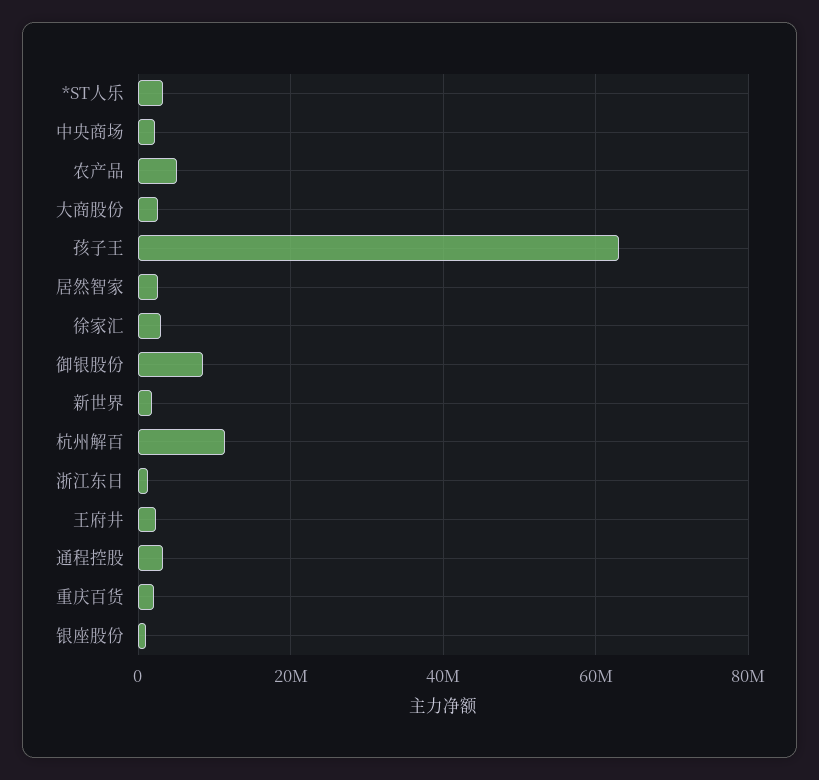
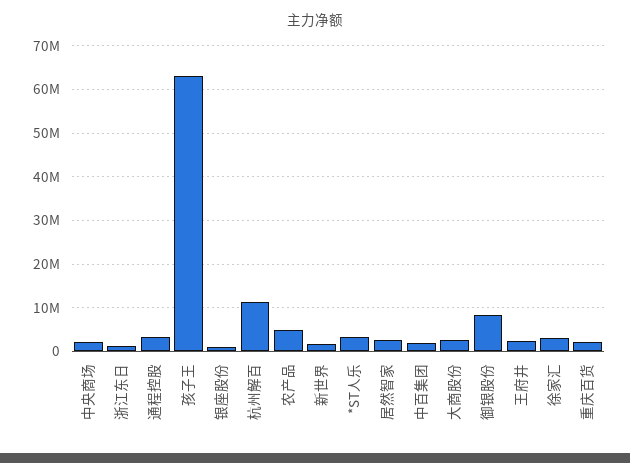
中百集团: none -> 2000000

